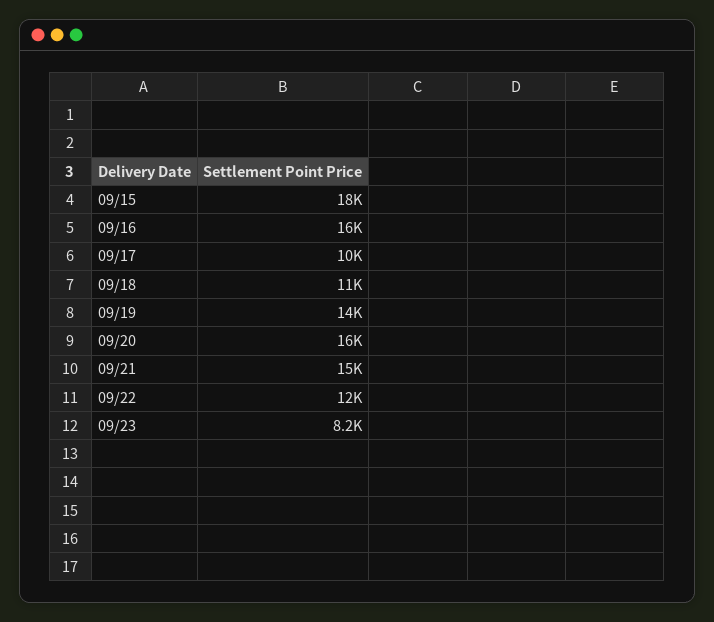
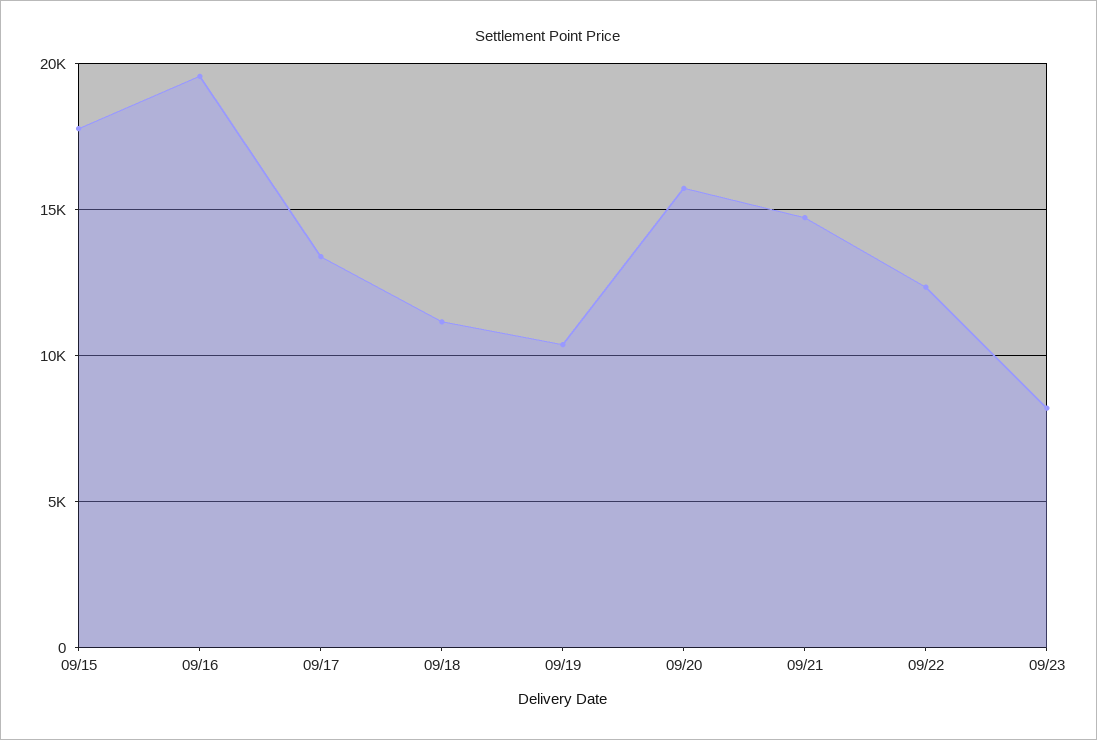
09/16: 16000 -> 19500
09/17: 10000 -> 13500
09/19: 14000 -> 10500

